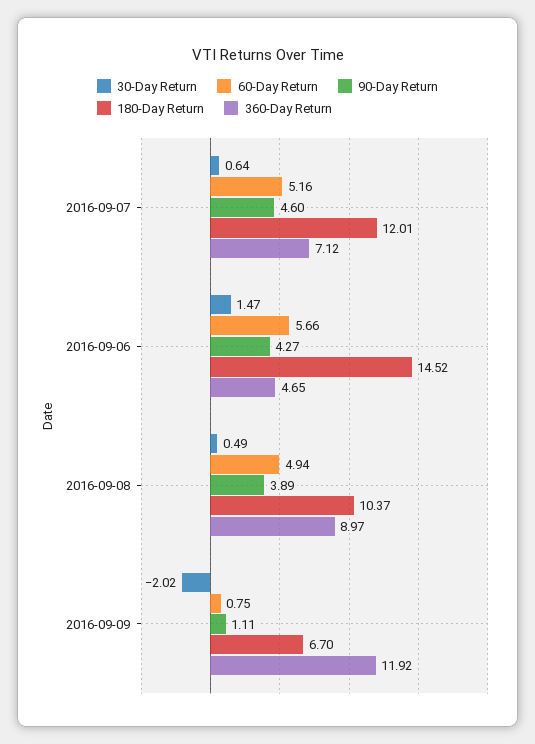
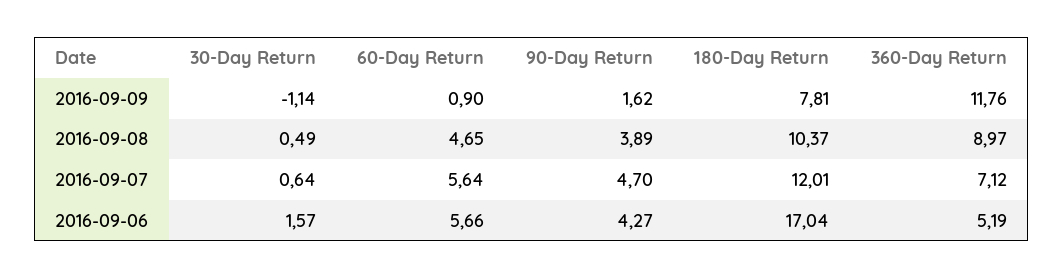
60-Day Return, 2016-09-07: 5.16 -> 5.64
90-Day Return, 2016-09-07: 4.6 -> 4.7
30-Day Return, 2016-09-06: 1.47 -> 1.57
180-Day Return, 2016-09-06: 14.52 -> 17.04
360-Day Return, 2016-09-06: 4.65 -> 5.19
60-Day Return, 2016-09-08: 4.94 -> 4.65
30-Day Return, 2016-09-09: -2.02 -> -1.14
60-Day Return, 2016-09-09: 0.75 -> 0.9
90-Day Return, 2016-09-09: 1.11 -> 1.62
180-Day Return, 2016-09-09: 6.7 -> 7.81
360-Day Return, 2016-09-09: 11.92 -> 11.76

